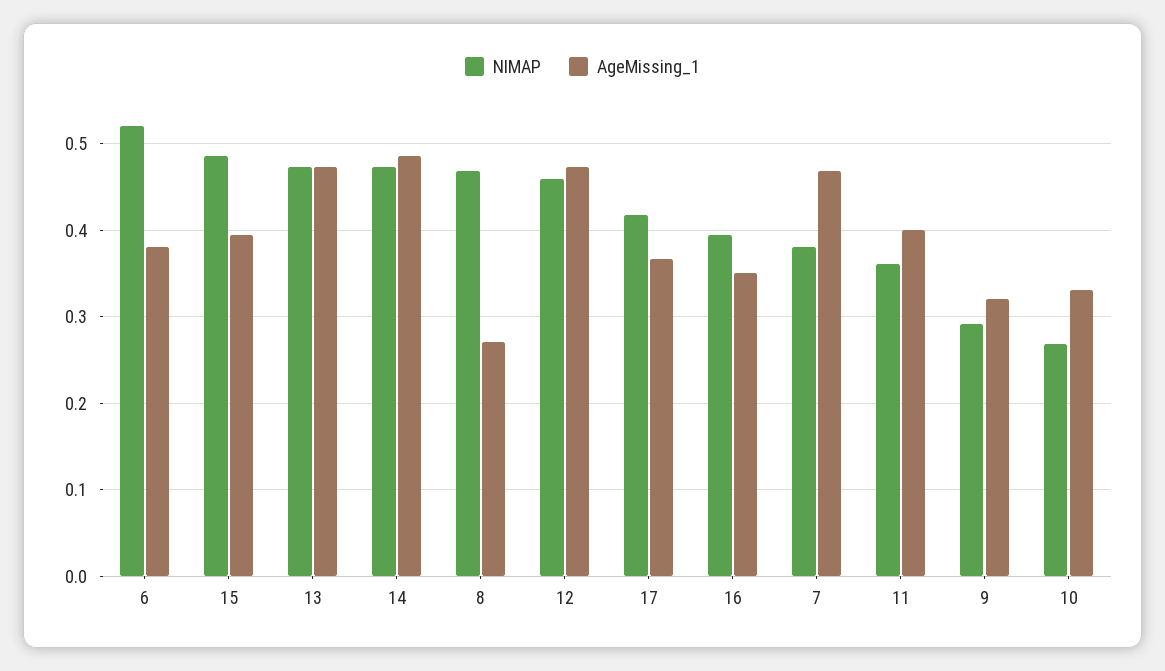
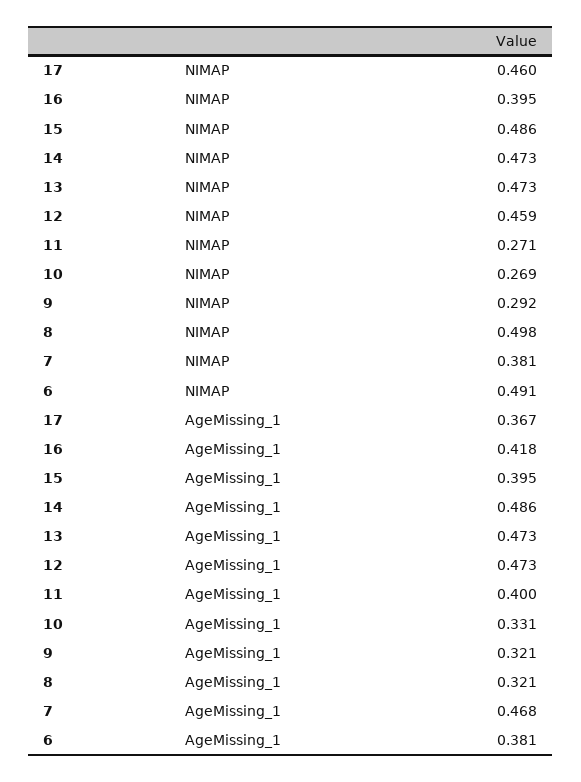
NIMAP, 6: 0.52 -> 0.491
NIMAP, 8: 0.47 -> 0.498
AgeMissing_1, 8: 0.27 -> 0.321
NIMAP, 17: 0.42 -> 0.46
AgeMissing_1, 16: 0.35 -> 0.418
NIMAP, 11: 0.36 -> 0.271

